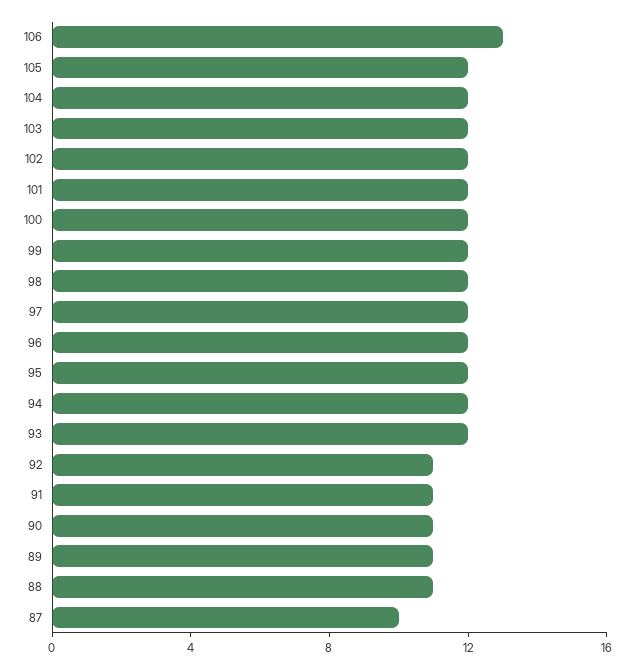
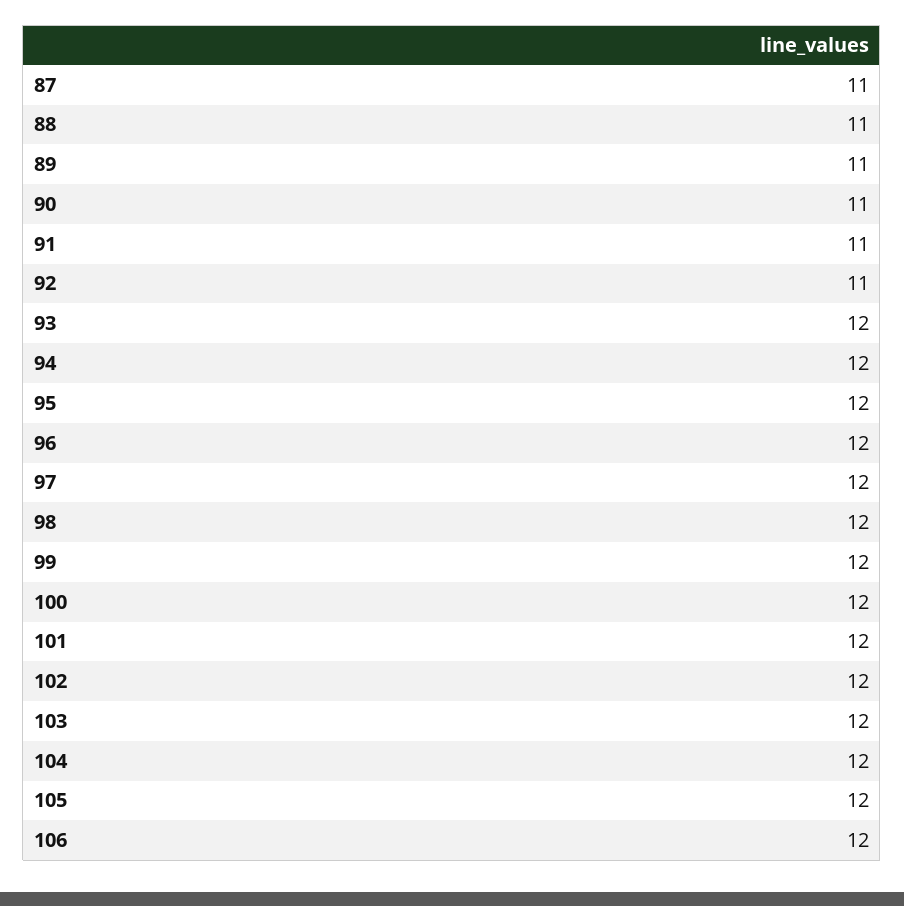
106: 13 -> 12
87: 10 -> 11

